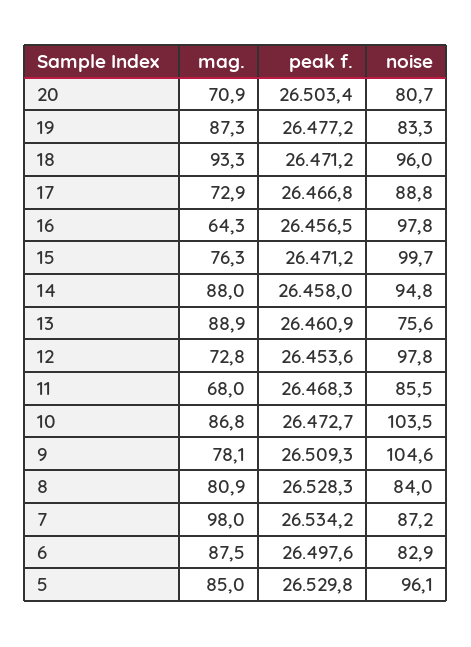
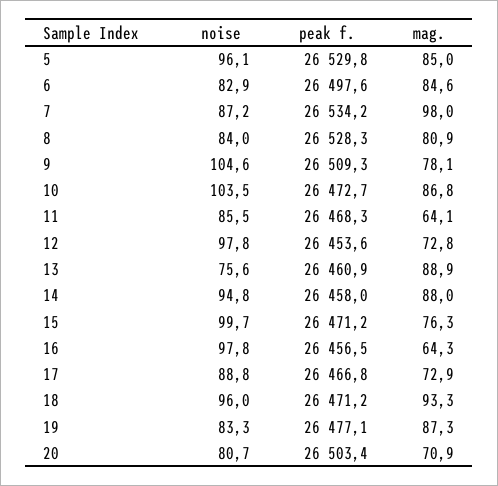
peak f., 19: 26477.2 -> 26477.1
mag., 11: 68 -> 64.1
mag., 6: 87.5 -> 84.6

